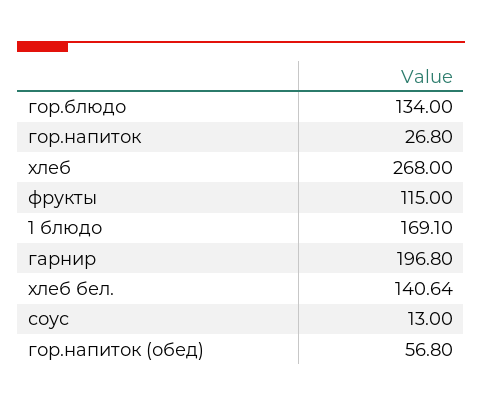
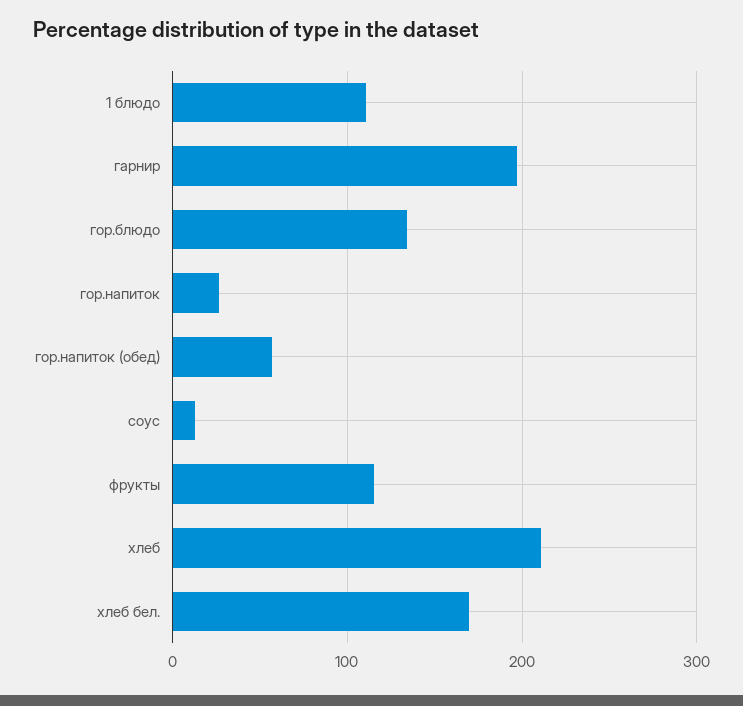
хлеб: 268 -> 210
1 блюдо: 169.1 -> 110
хлеб бел.: 140.64 -> 170

